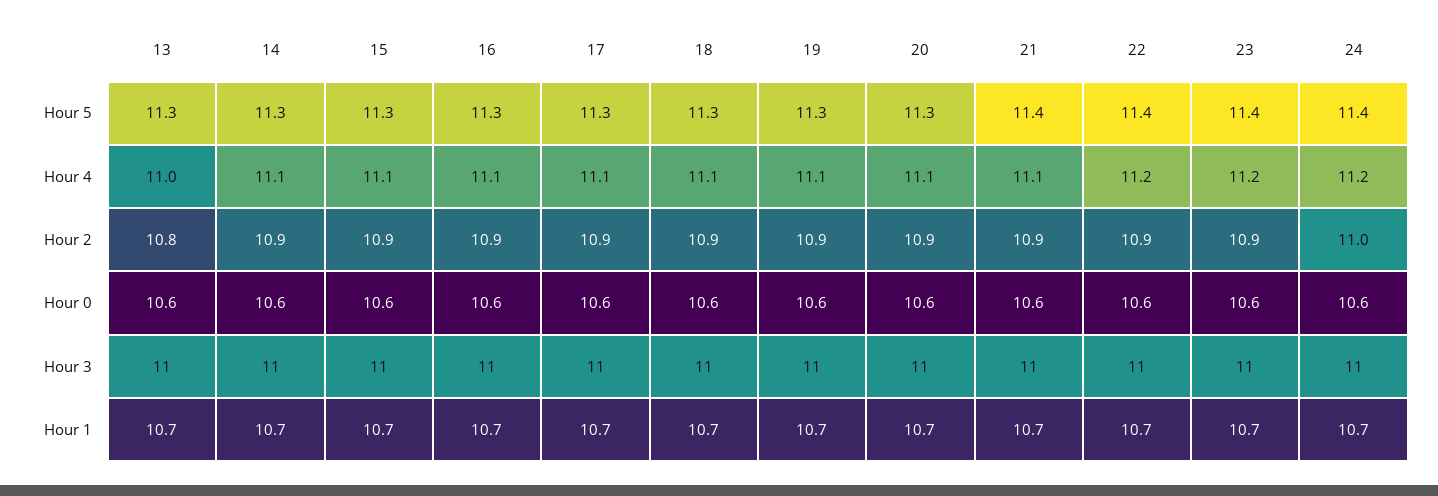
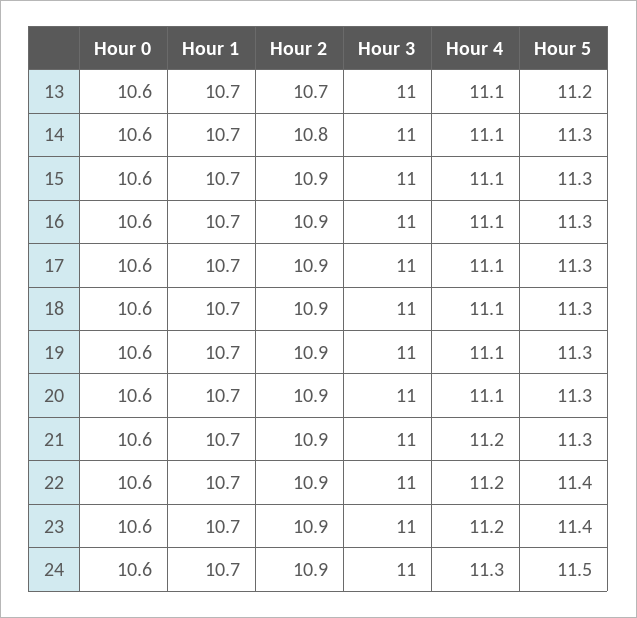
13, Hour 5: 11.3 -> 11.2
21, Hour 5: 11.4 -> 11.3
24, Hour 5: 11.4 -> 11.5
13, Hour 4: 11 -> 11.1
21, Hour 4: 11.1 -> 11.2
24, Hour 4: 11.2 -> 11.3
13, Hour 2: 10.8 -> 10.7
14, Hour 2: 10.9 -> 10.8
24, Hour 2: 11 -> 10.9

